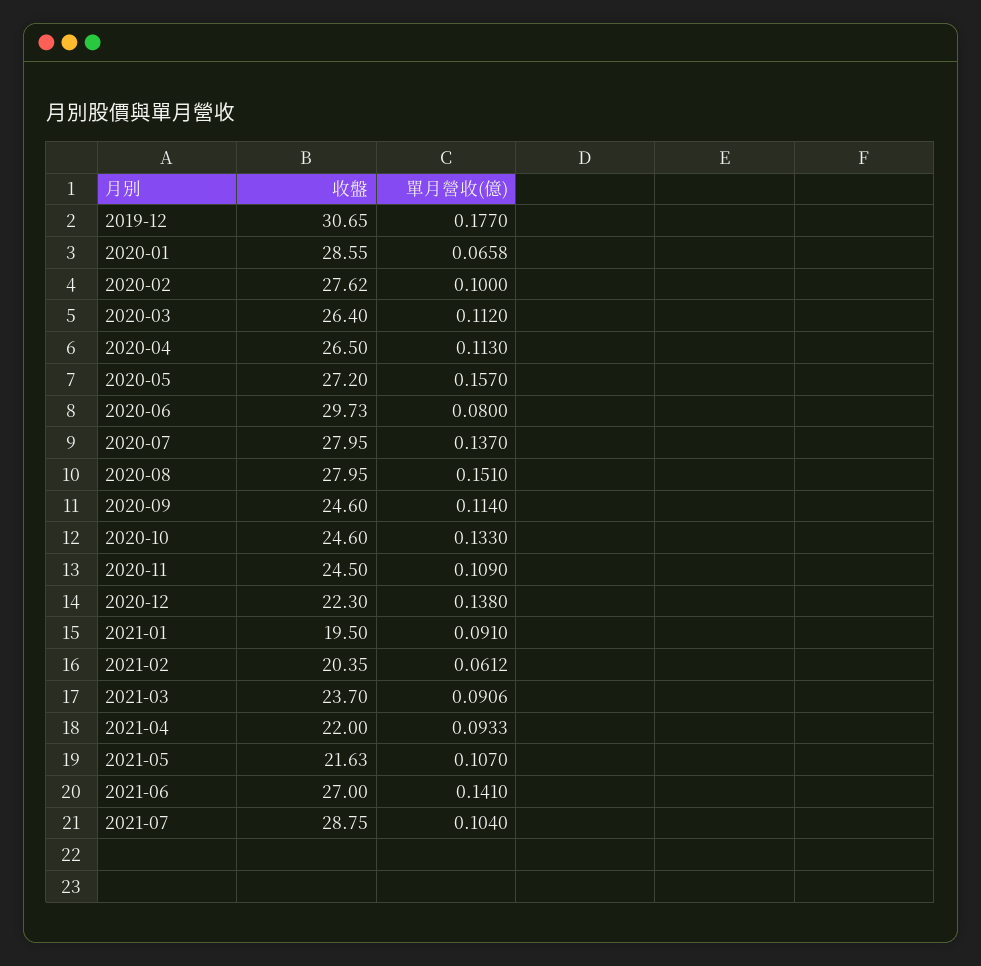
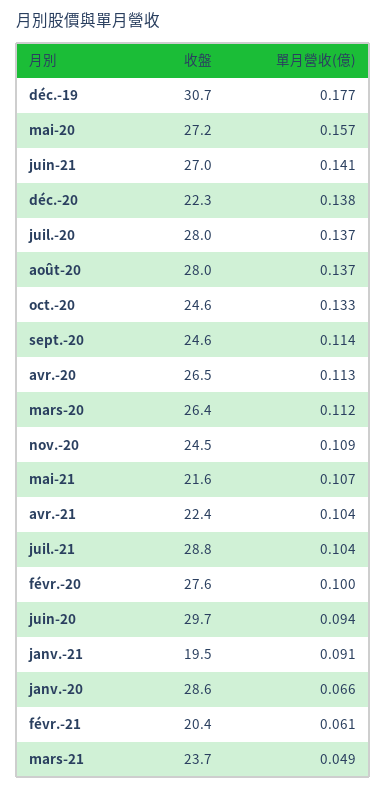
單月營收(億), 2020-06: 0.08 -> 0.094
單月營收(億), 2020-08: 0.151 -> 0.137
單月營收(億), 2021-03: 0.0906 -> 0.049
收盤, 2021-04: 22 -> 22.4
單月營收(億), 2021-04: 0.0933 -> 0.104

